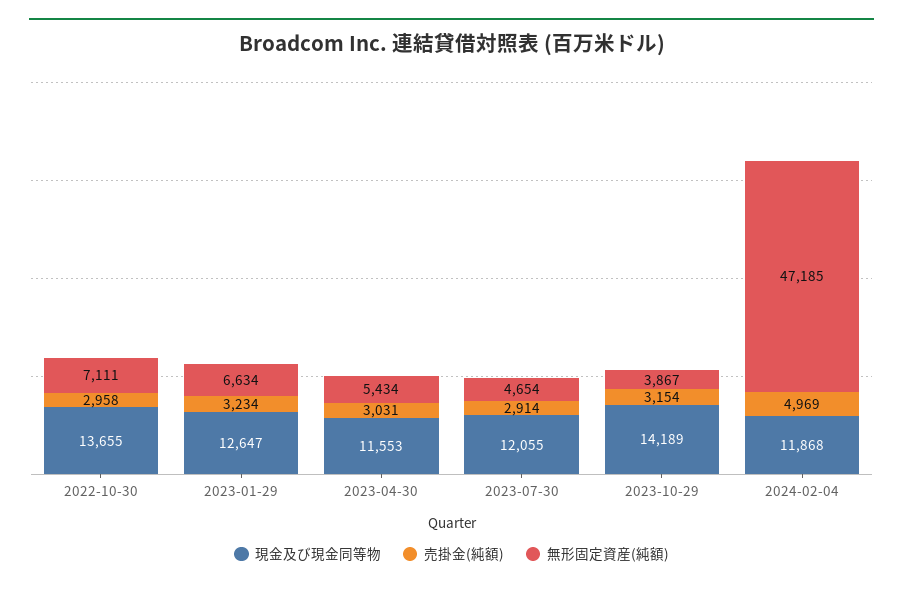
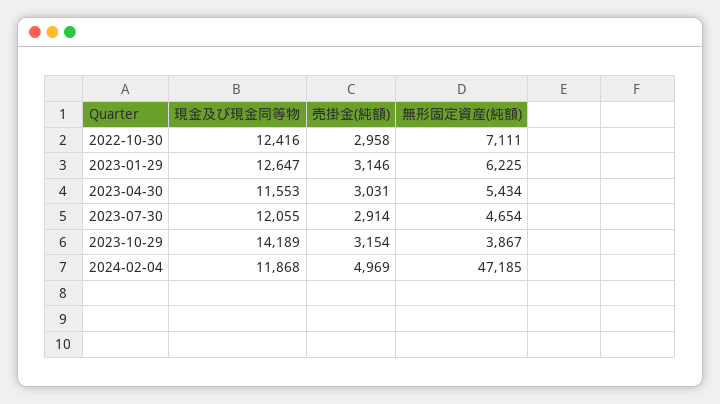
現金及び現金同等物, 2022-10-30: 13655 -> 12416
売掛金(純額), 2023-01-29: 3234 -> 3146
無形固定資産(純額), 2023-01-29: 6634 -> 6225

